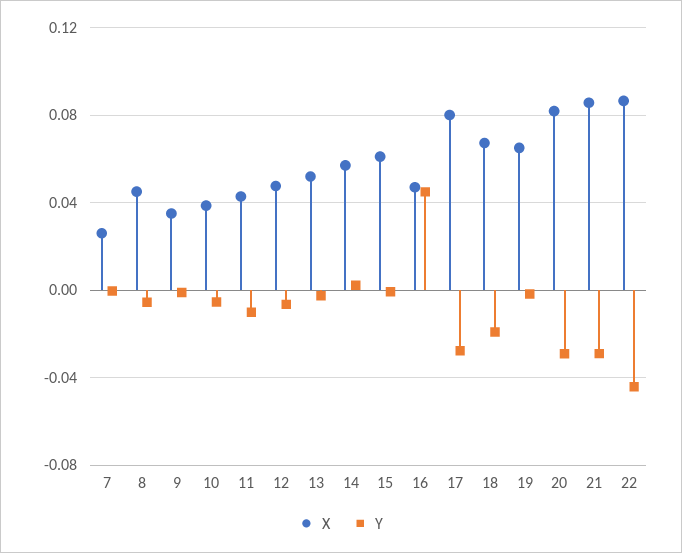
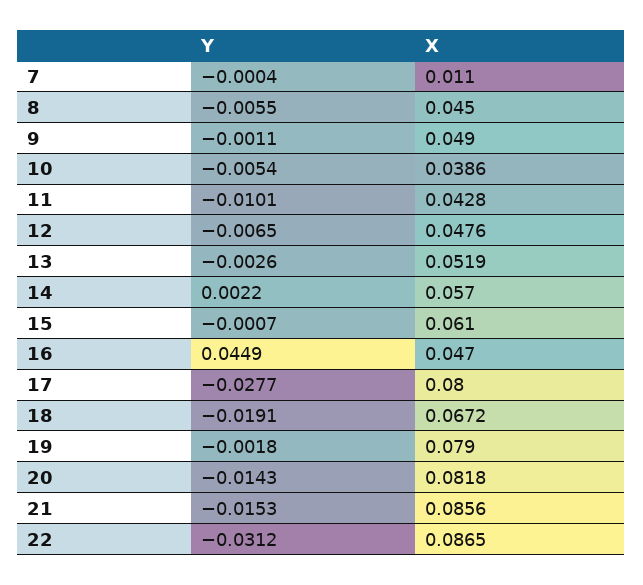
X, 7: 0.025 -> 0.011
X, 9: 0.035 -> 0.049
X, 19: 0.065 -> 0.079
Y, 20: -0.03 -> -0.0143
Y, 21: -0.03 -> -0.0153
Y, 22: -0.045 -> -0.0312

